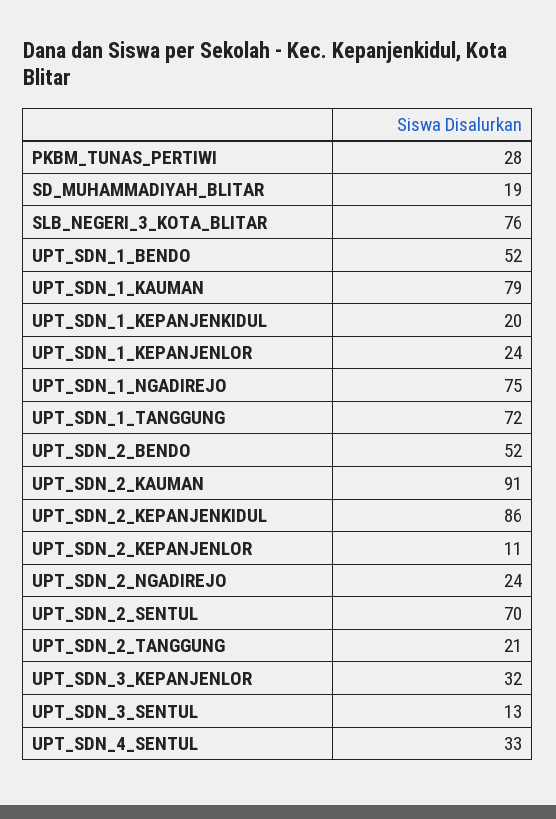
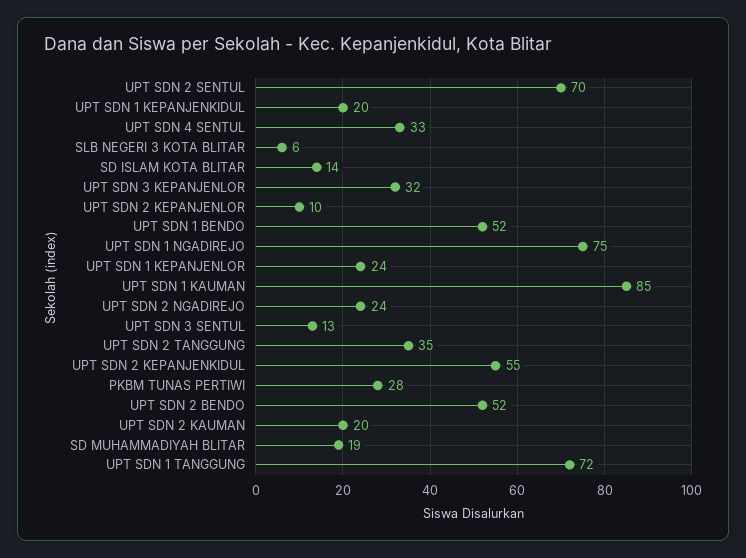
SLB_NEGERI_3_KOTA_BLITAR: 76 -> 6
UPT_SDN_1_KAUMAN: 79 -> 85
UPT_SDN_2_KAUMAN: 91 -> 20
UPT_SDN_2_KEPANJENKIDUL: 86 -> 55
UPT_SDN_2_KEPANJENLOR: 11 -> 10
UPT_SDN_2_TANGGUNG: 21 -> 35
SD ISLAM KOTA BLITAR: none -> 14

